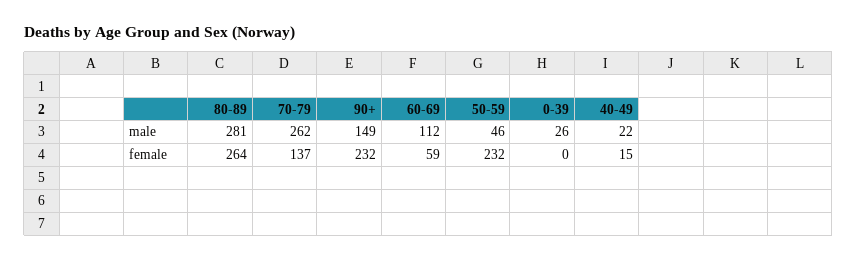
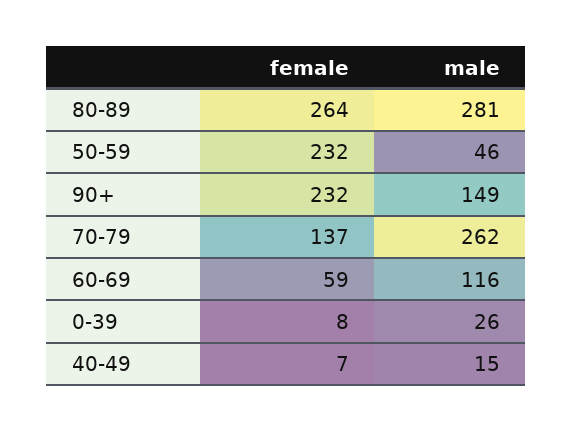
60-69, male: 112 -> 116
40-49, male: 22 -> 15
0-39, female: 0 -> 8
40-49, female: 15 -> 7

